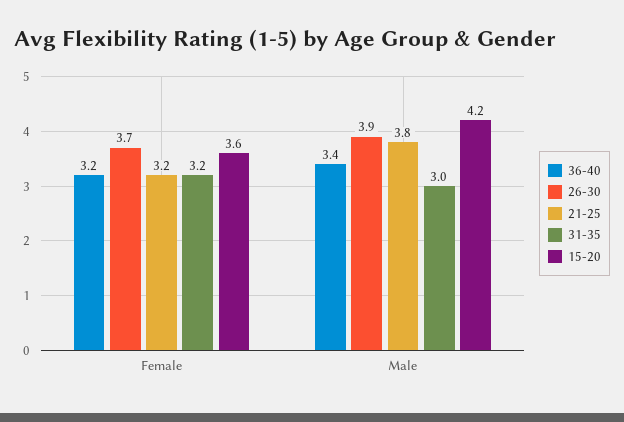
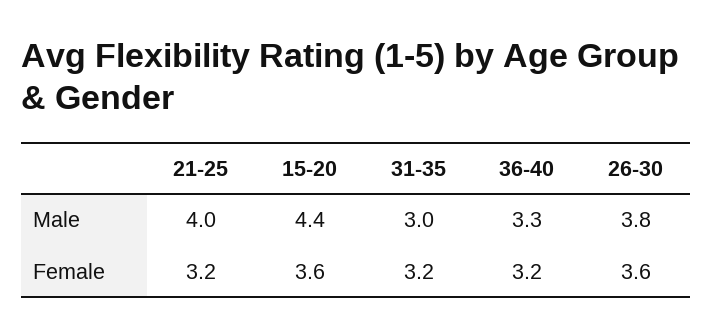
26-30, Female: 3.7 -> 3.6
36-40, Male: 3.4 -> 3.3
26-30, Male: 3.9 -> 3.8
21-25, Male: 3.8 -> 4
15-20, Male: 4.2 -> 4.4

